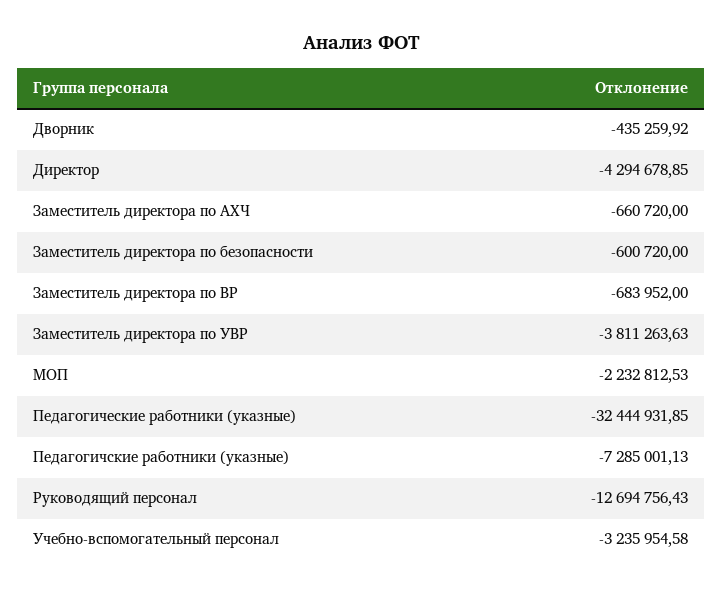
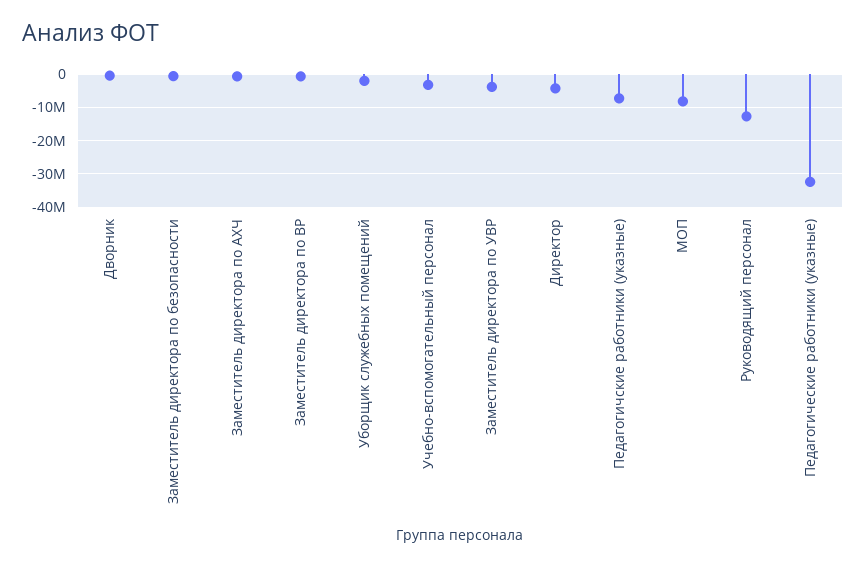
МОП: -2232812.53 -> -8000000
Уборщик служебных помещений: none -> -2000000

